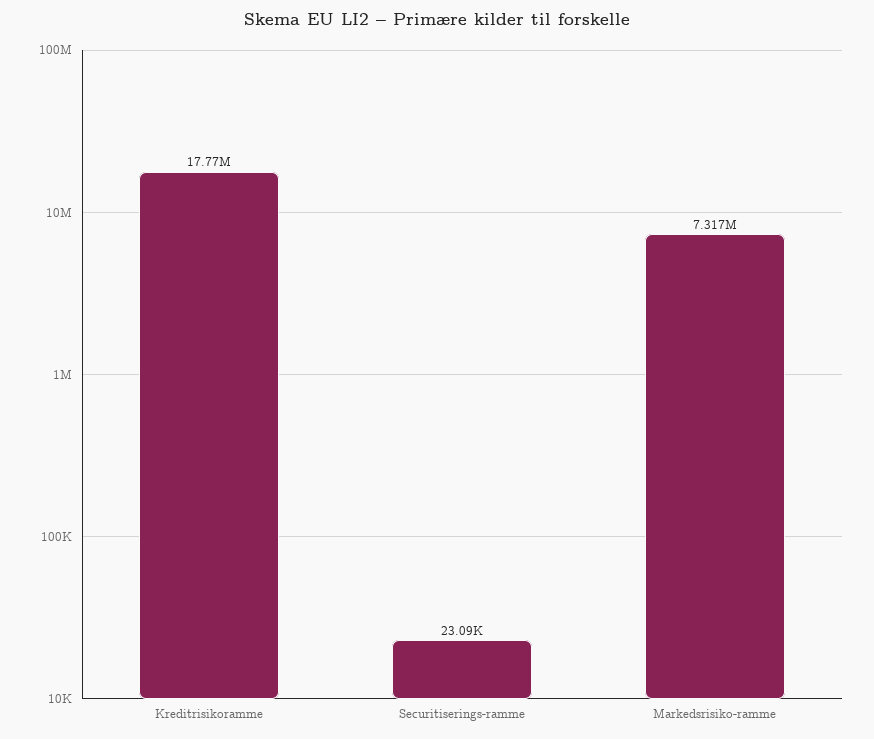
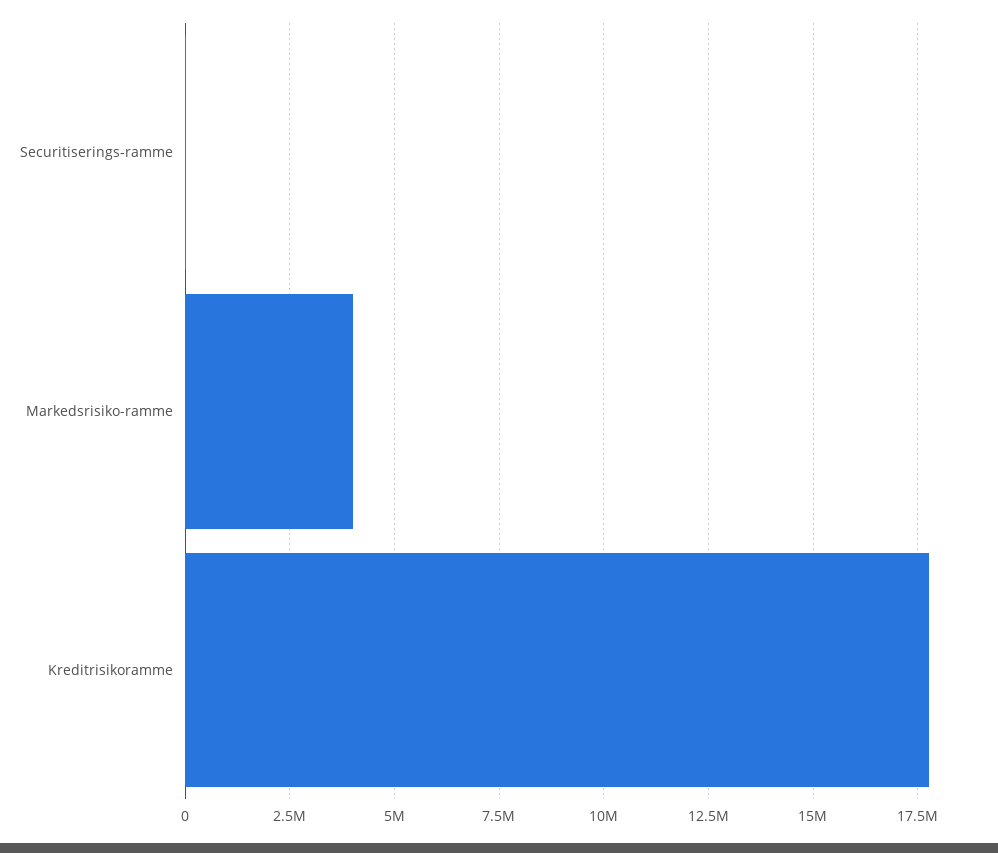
Markedsrisiko-ramme: 7317000 -> 4000000

